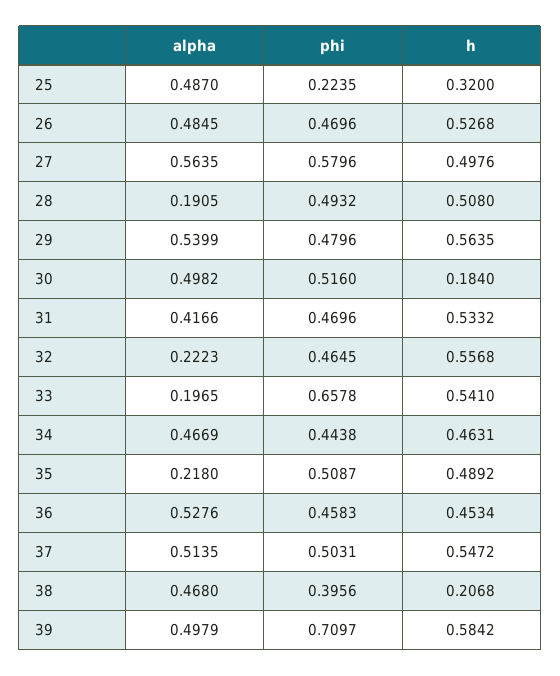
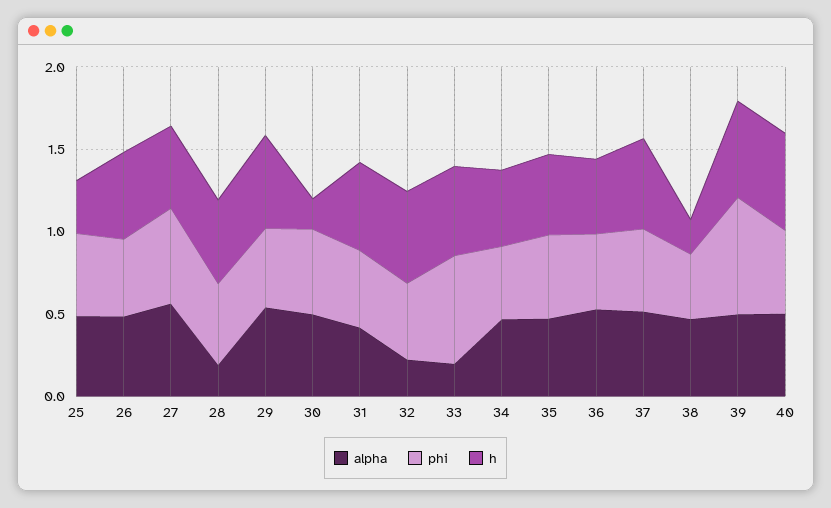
phi, 25: 0.2235 -> 0.5
alpha, 35: 0.218 -> 0.5
alpha, 40: none -> 0.5
phi, 40: none -> 0.5
h, 40: none -> 0.6

